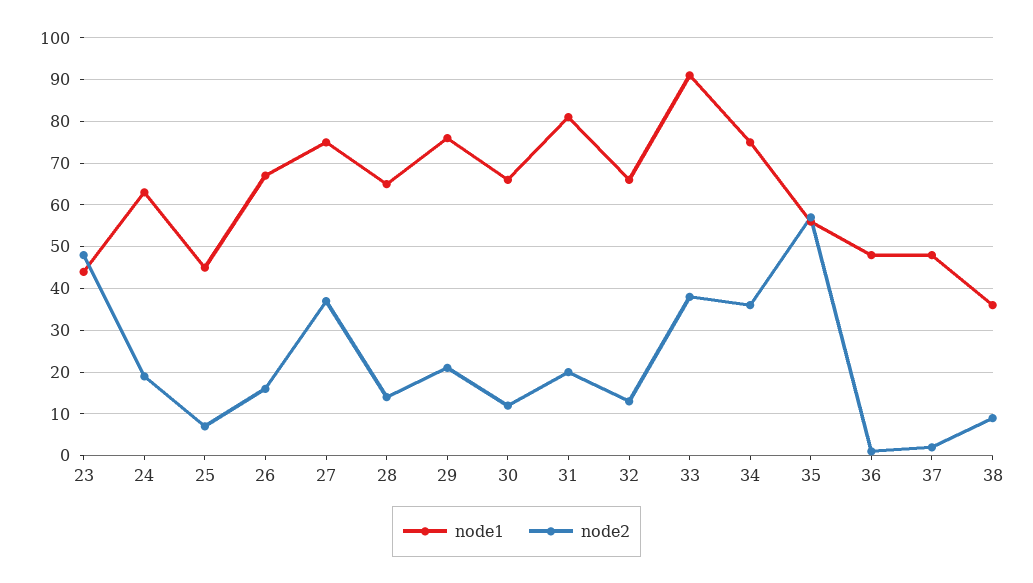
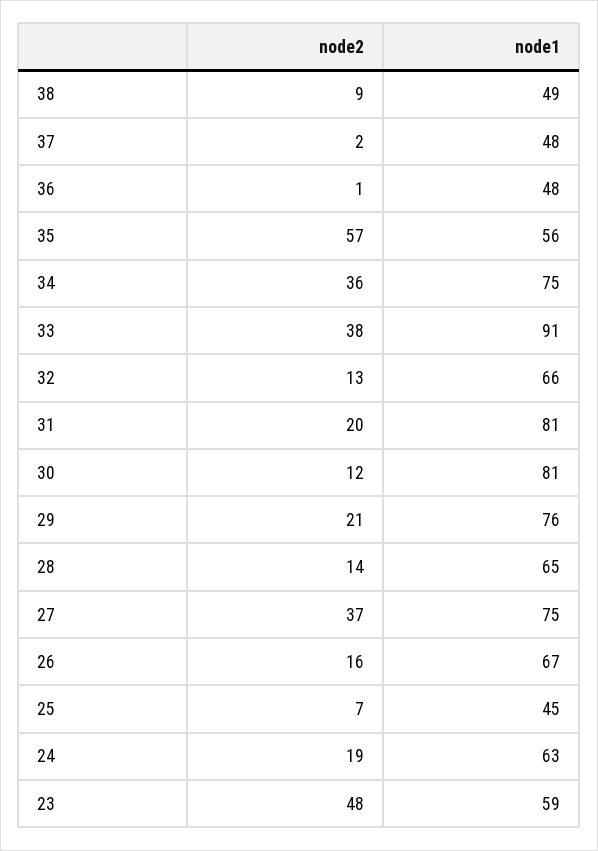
node1, 23: 45 -> 59
node1, 30: 65 -> 81
node1, 38: 35 -> 49

